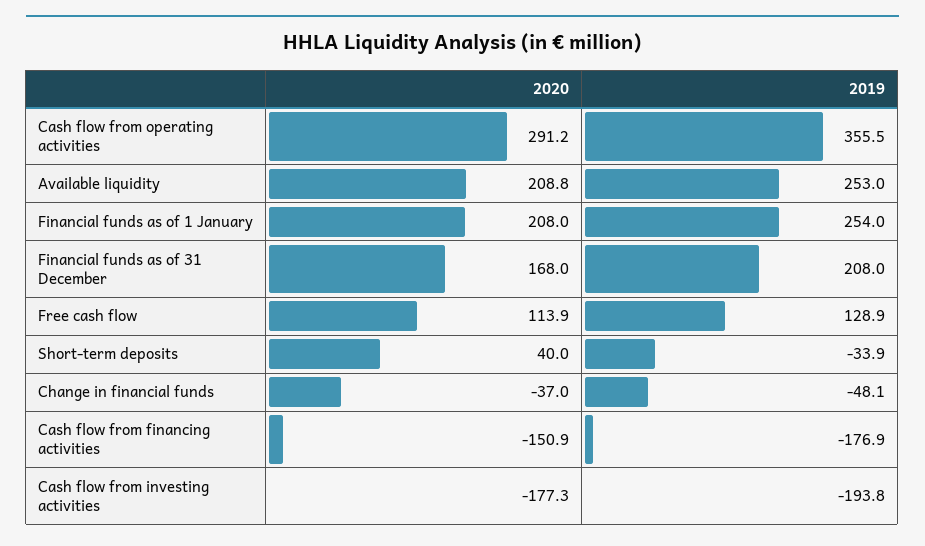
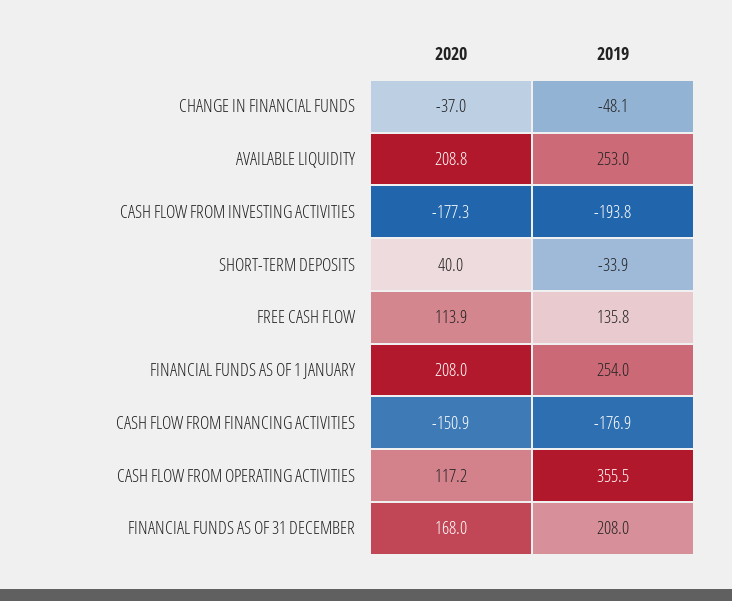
2020, Cash flow from operating activities: 291.2 -> 117.2
2019, Free cash flow: 128.9 -> 135.8

